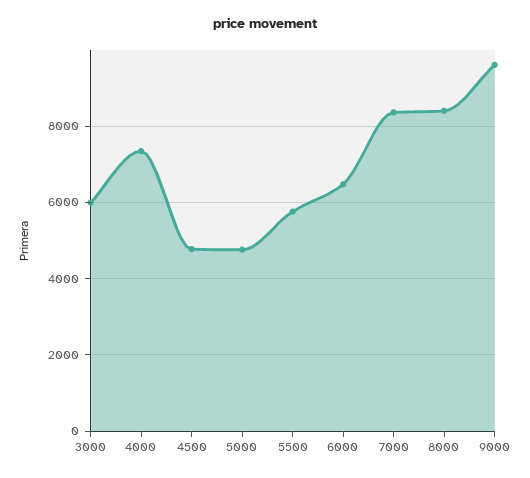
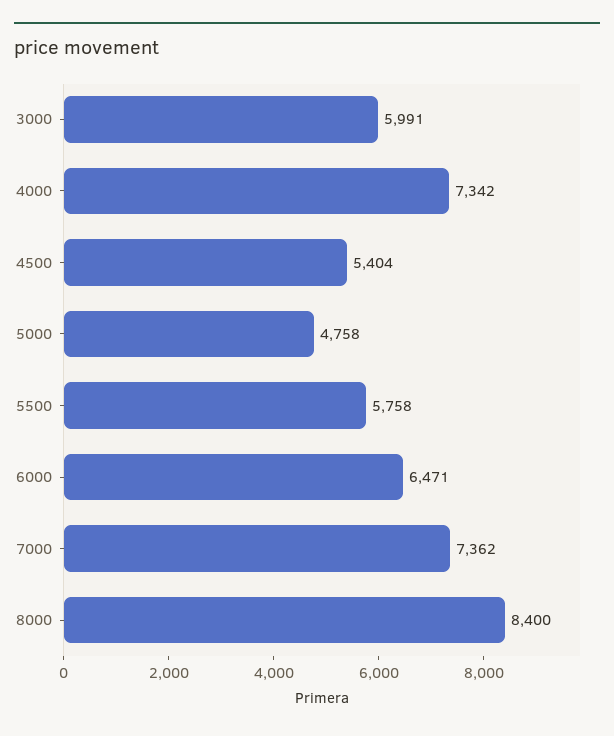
4500: 4800 -> 5404
7000: 8400 -> 7362
9000: 9600 -> none

